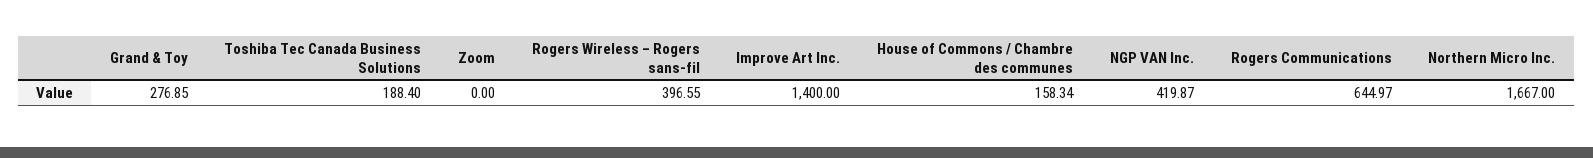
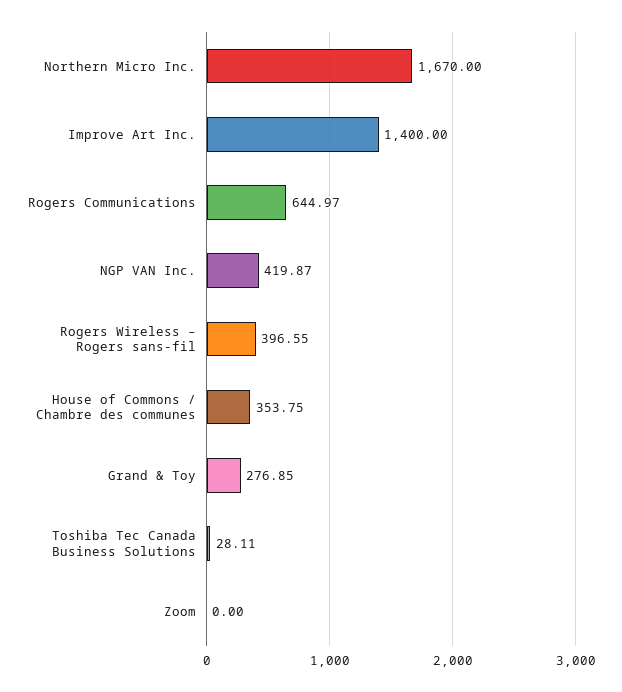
Toshiba Tec Canada Business Solutions: 188.4 -> 28.11
House of Commons / Chambre des communes: 158.34 -> 353.75
Northern Micro Inc.: 1667 -> 1670

